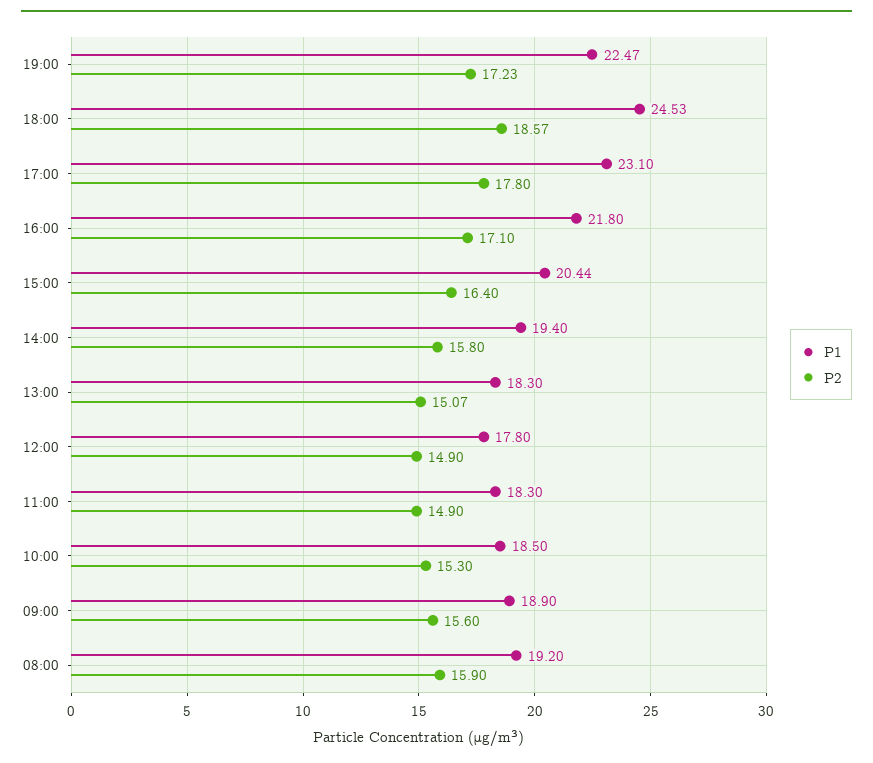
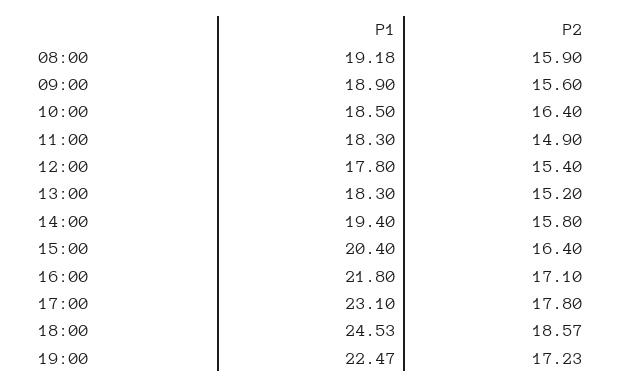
P1, 15:00: 20.44 -> 20.4
P2, 13:00: 15.07 -> 15.2
P2, 12:00: 14.9 -> 15.4
P2, 10:00: 15.3 -> 16.4
P1, 08:00: 19.2 -> 19.18

